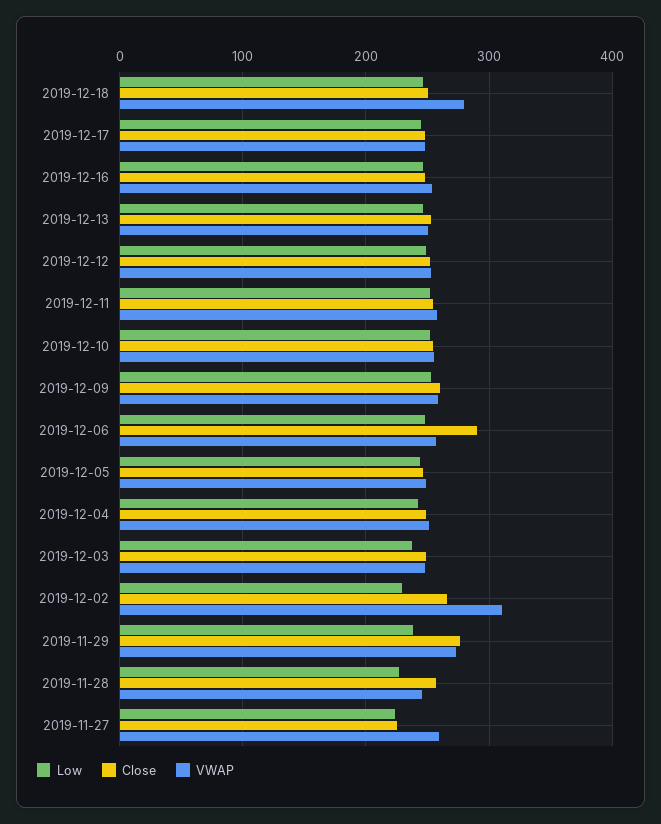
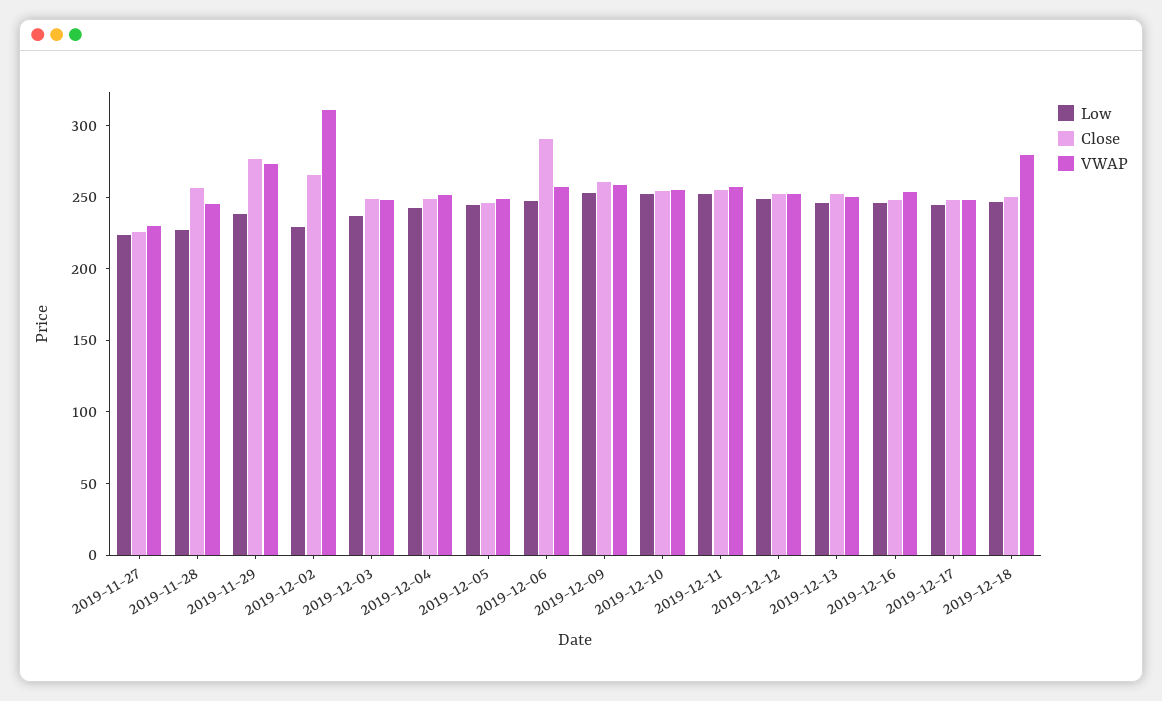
VWAP, 2019-11-27: 260 -> 230

